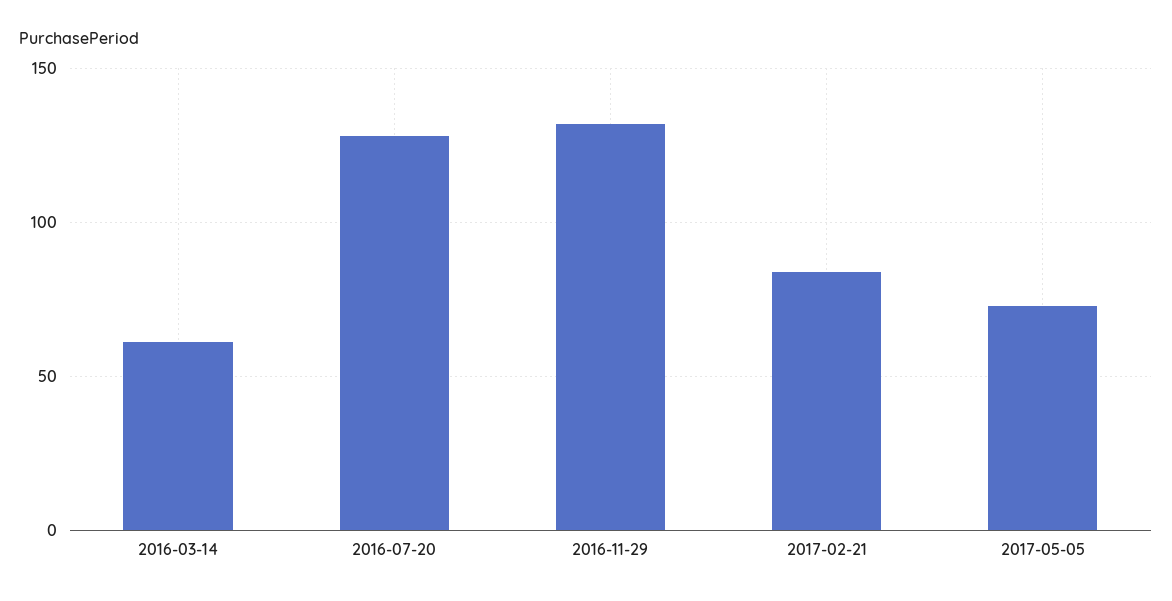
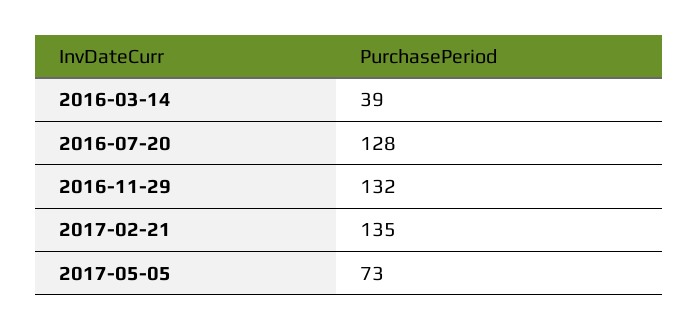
2016-03-14: 60 -> 39
2017-02-21: 85 -> 135

